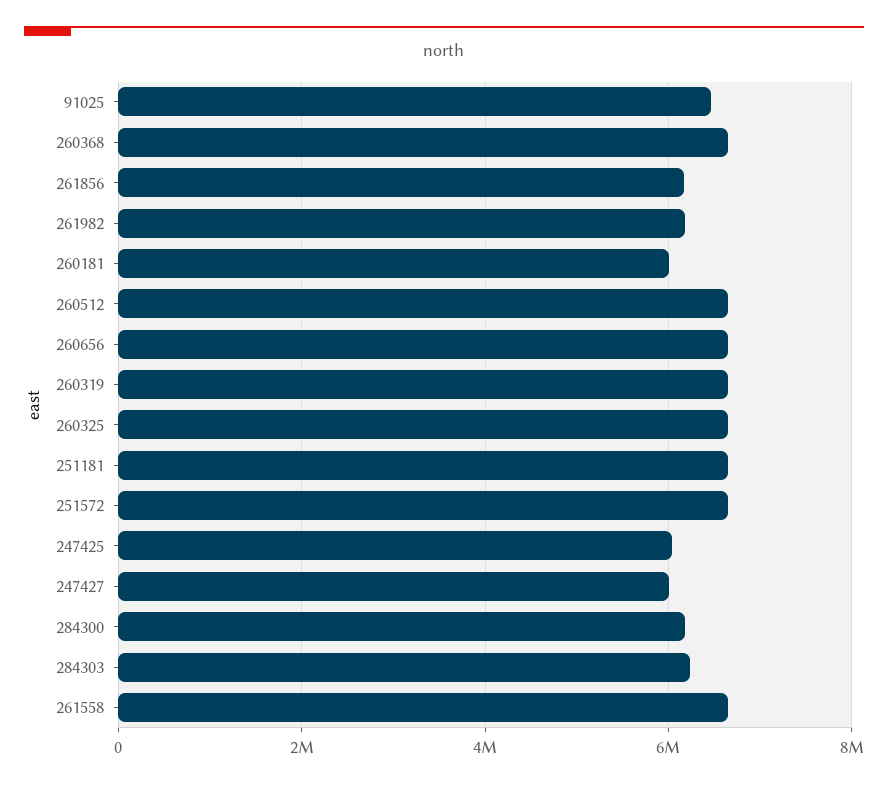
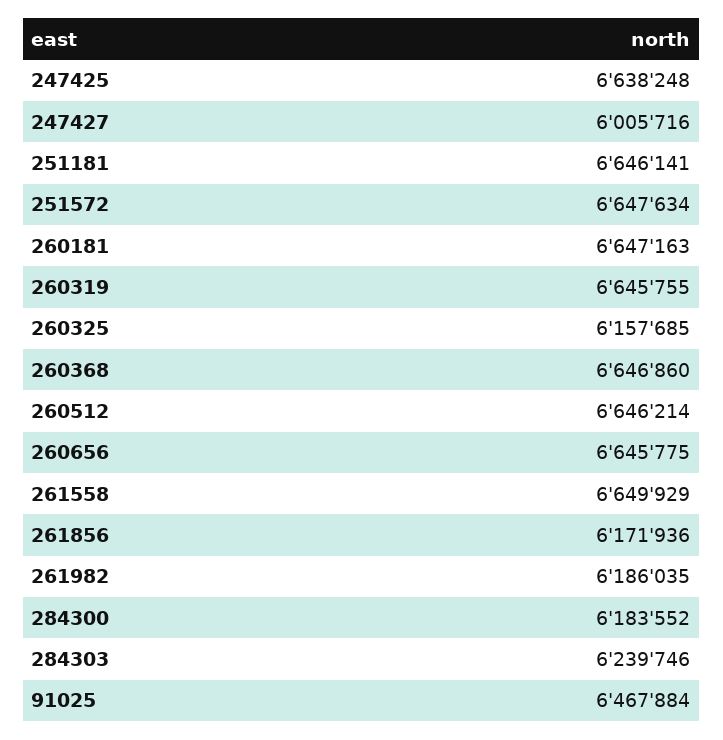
260181: 6000000 -> 6647163
260325: 6600000 -> 6157685
247425: 6000000 -> 6638248

